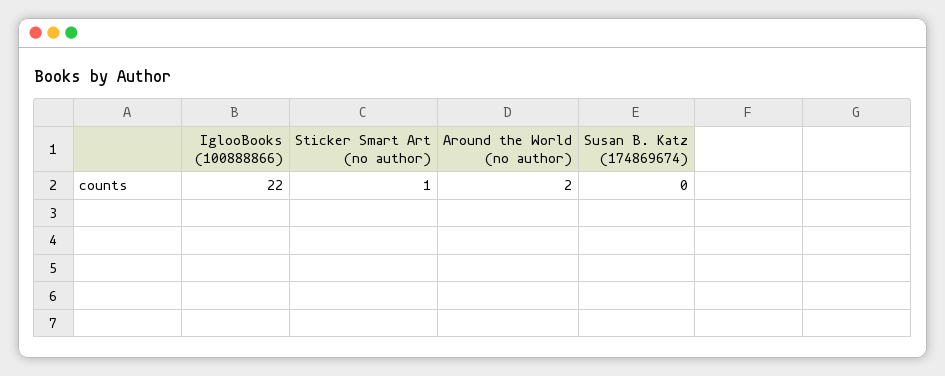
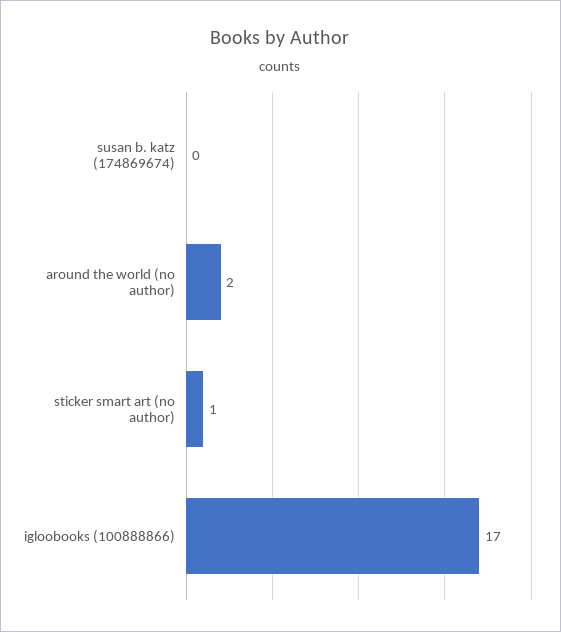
IglooBooks (100888866): 22 -> 17

